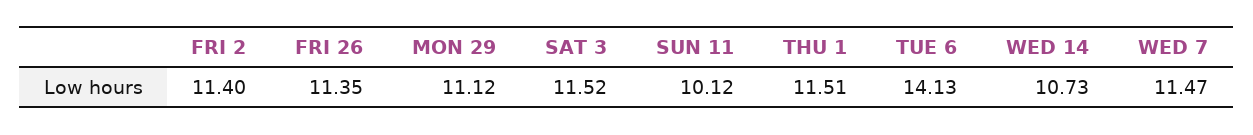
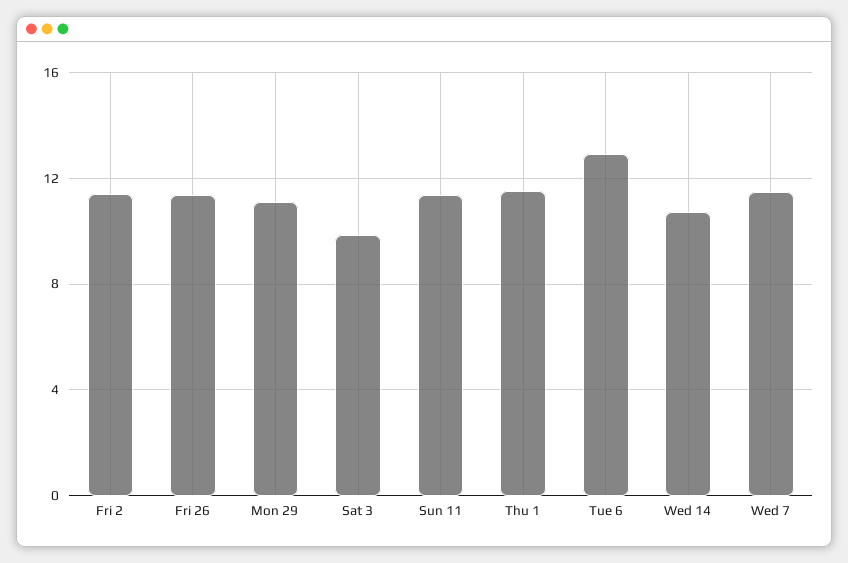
SAT 3: 11.52 -> 10
SUN 11: 10.12 -> 11.5
TUE 6: 14.13 -> 13

